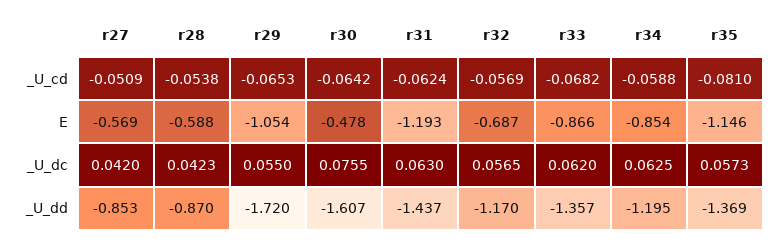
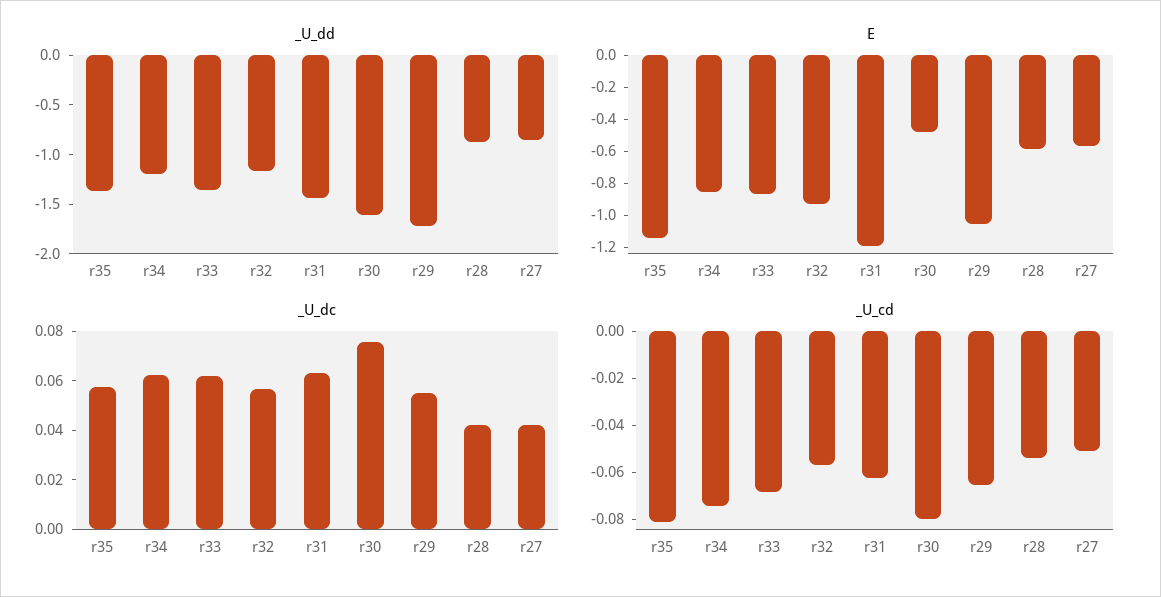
_U_cd, r30: -0.0642 -> -0.08
_U_cd, r34: -0.0588 -> -0.075
E, r32: -0.687 -> -0.9

